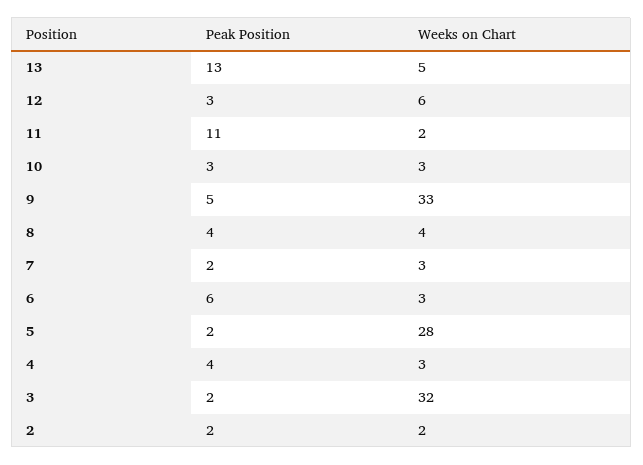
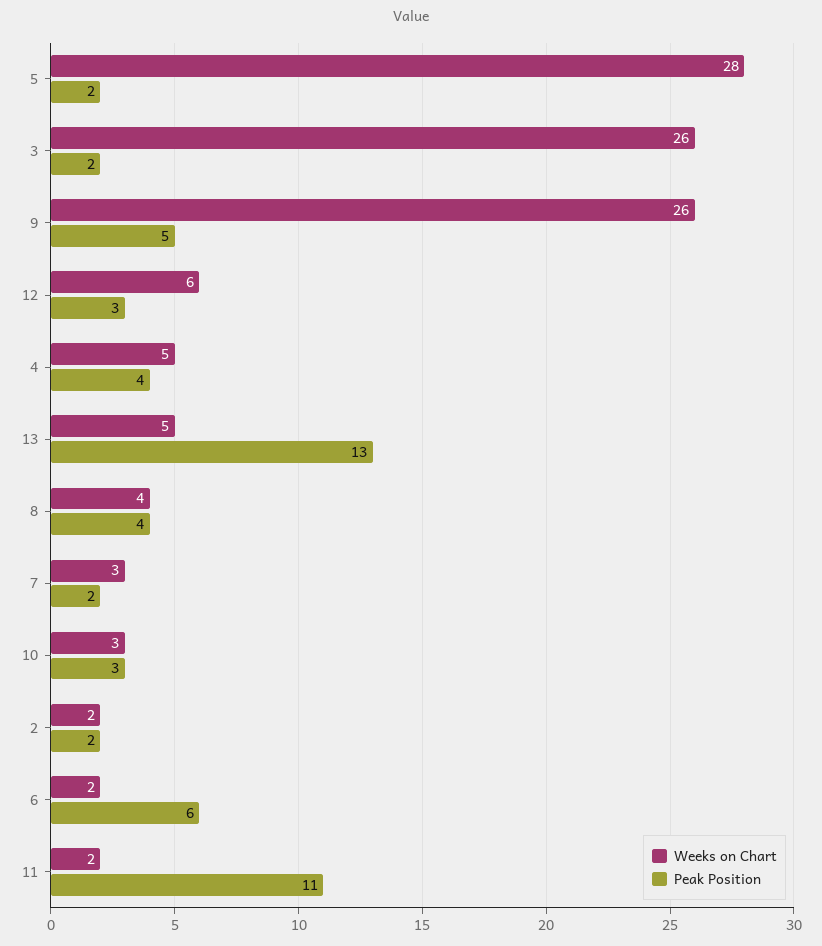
Weeks on Chart, 9: 33 -> 26
Weeks on Chart, 6: 3 -> 2
Weeks on Chart, 4: 3 -> 5
Weeks on Chart, 3: 32 -> 26

